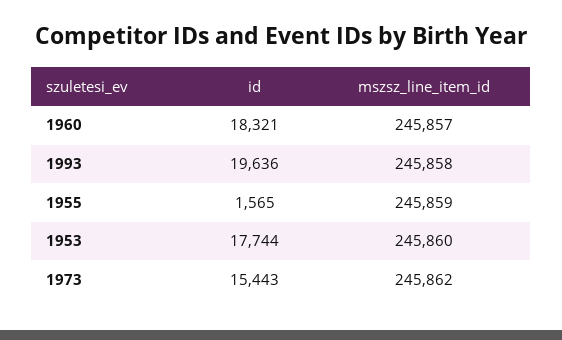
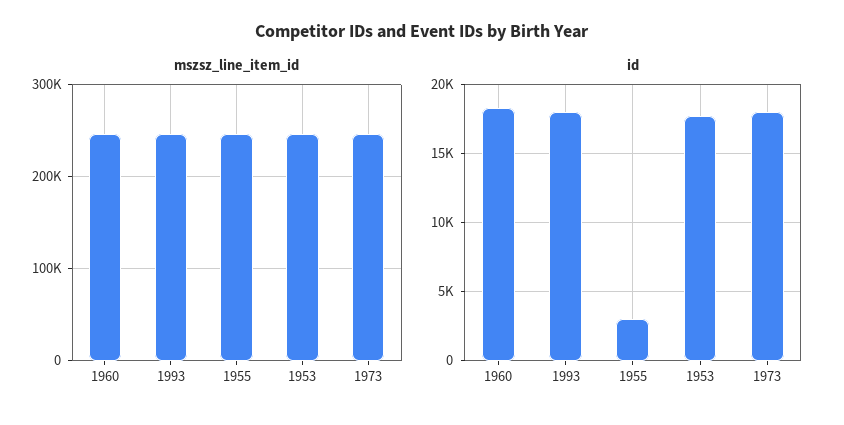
id, 1993: 19636 -> 18000
id, 1955: 1565 -> 3000
id, 1973: 15443 -> 18000

